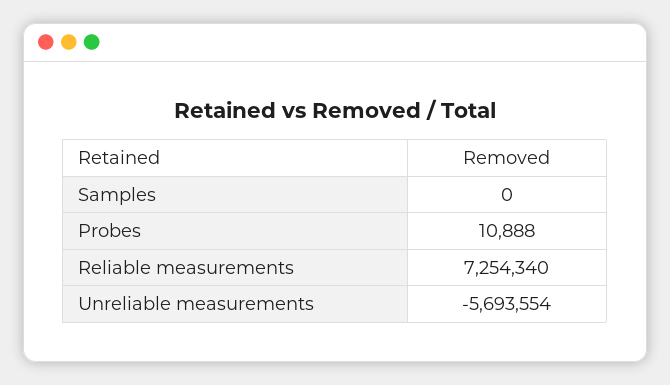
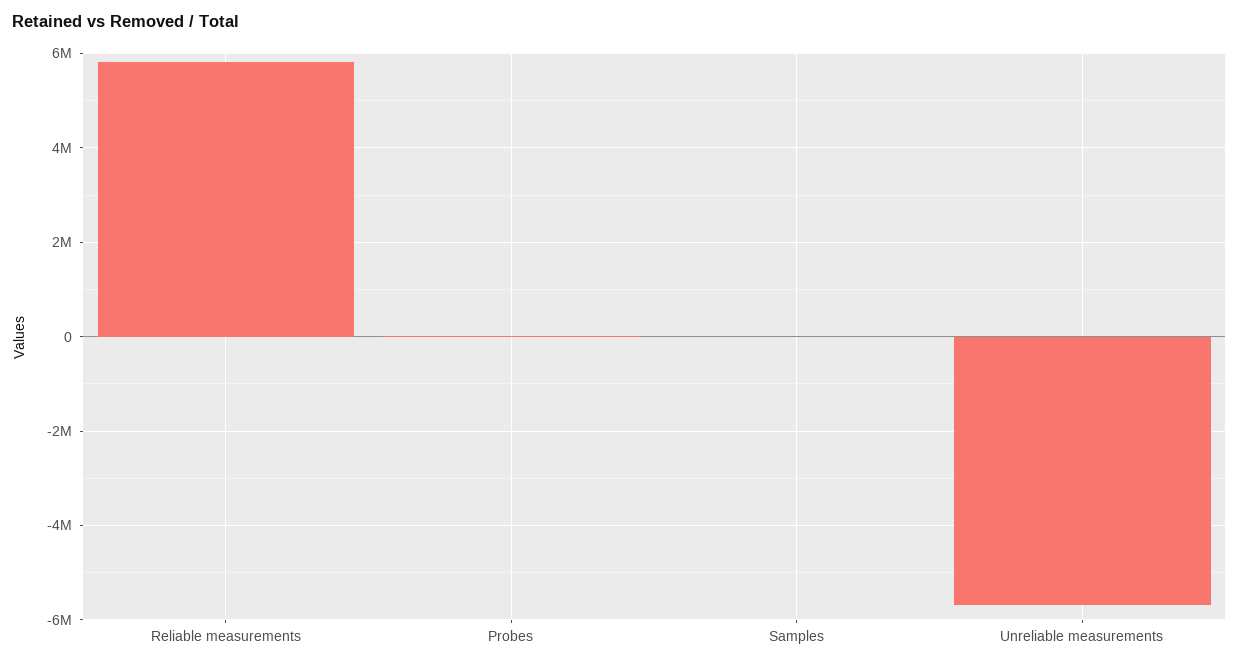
Reliable measurements: 7254340 -> 5800000

